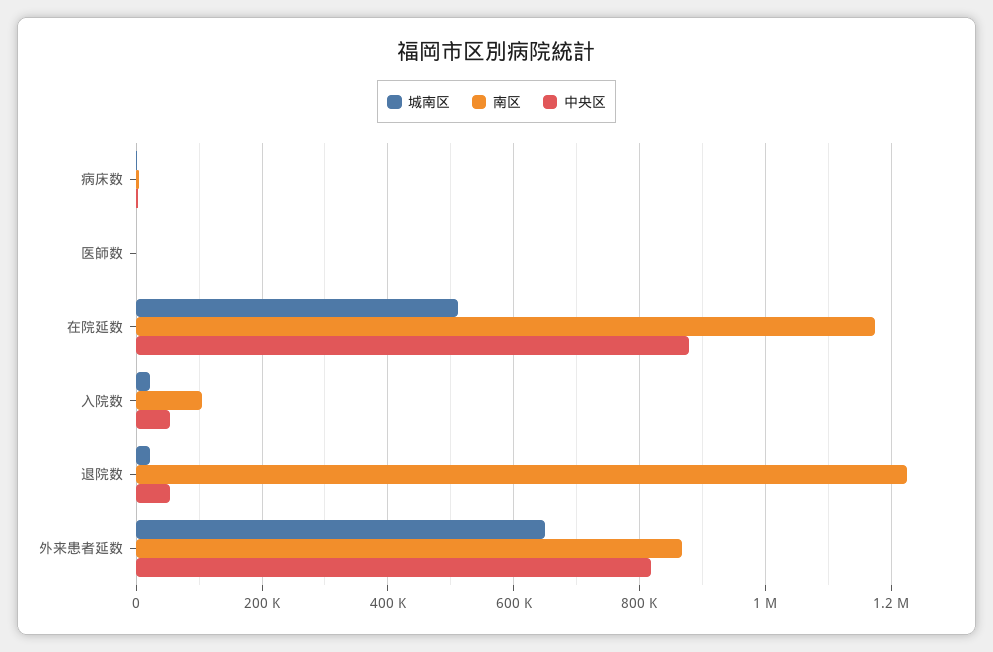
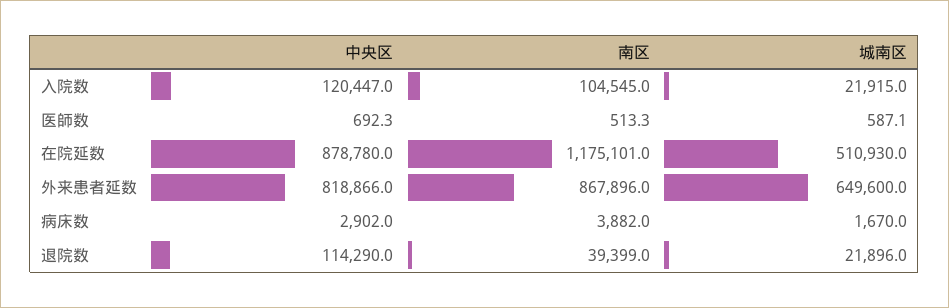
中央区, 入院数: 60000 -> 120447
南区, 退院数: 1220000 -> 39399
中央区, 退院数: 60000 -> 114290

